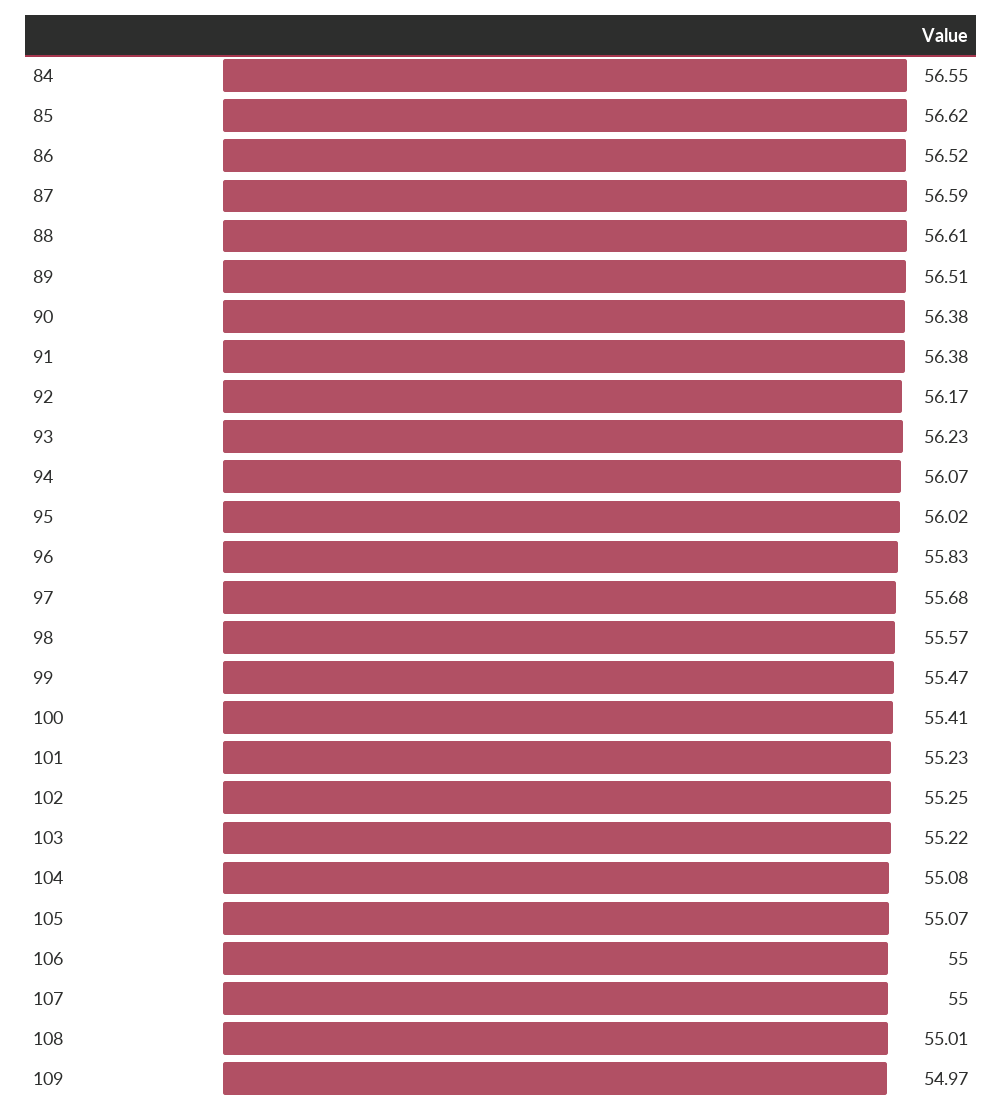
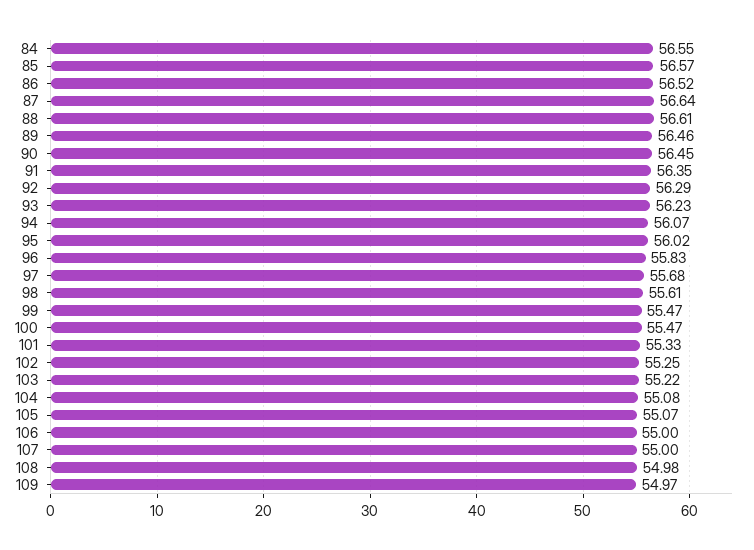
85: 56.62 -> 56.57
87: 56.59 -> 56.64
89: 56.51 -> 56.46
90: 56.38 -> 56.45
91: 56.38 -> 56.35
92: 56.17 -> 56.29
98: 55.57 -> 55.61
100: 55.41 -> 55.47
101: 55.23 -> 55.33
108: 55.01 -> 54.98

